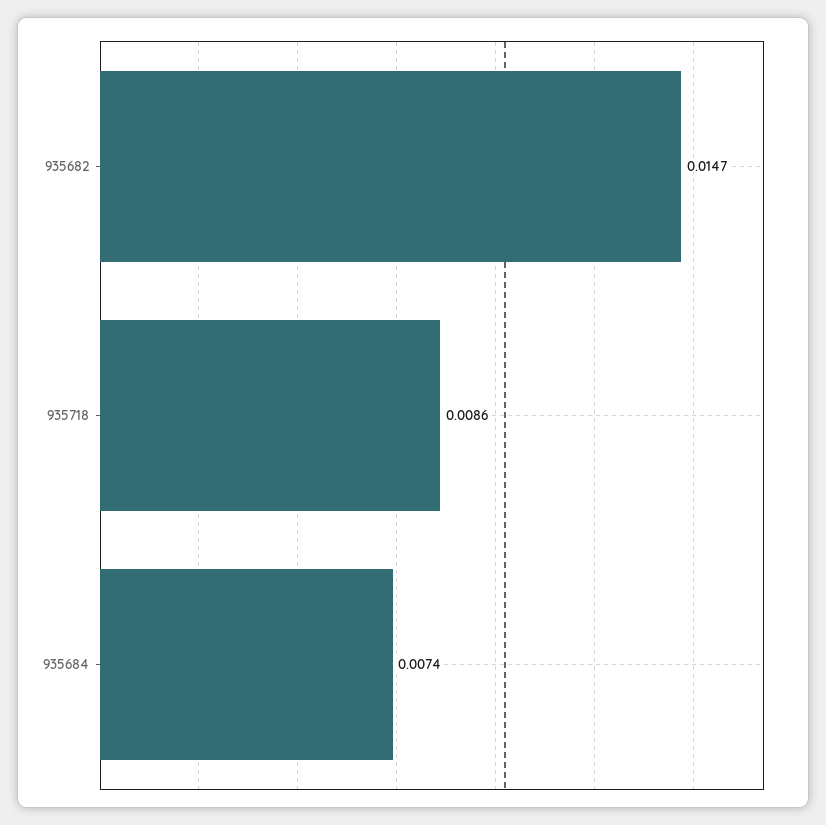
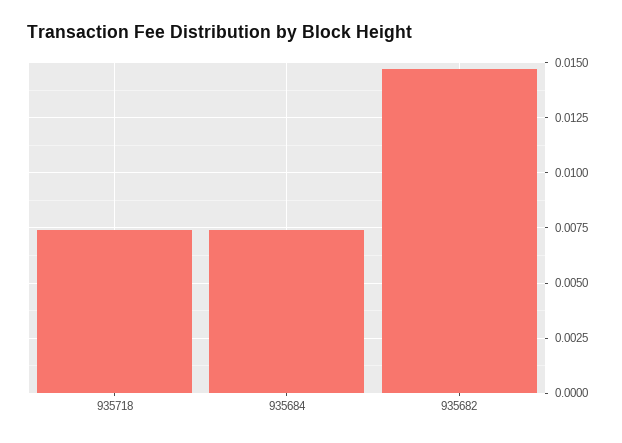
935718: 0.0086 -> 0.0075

